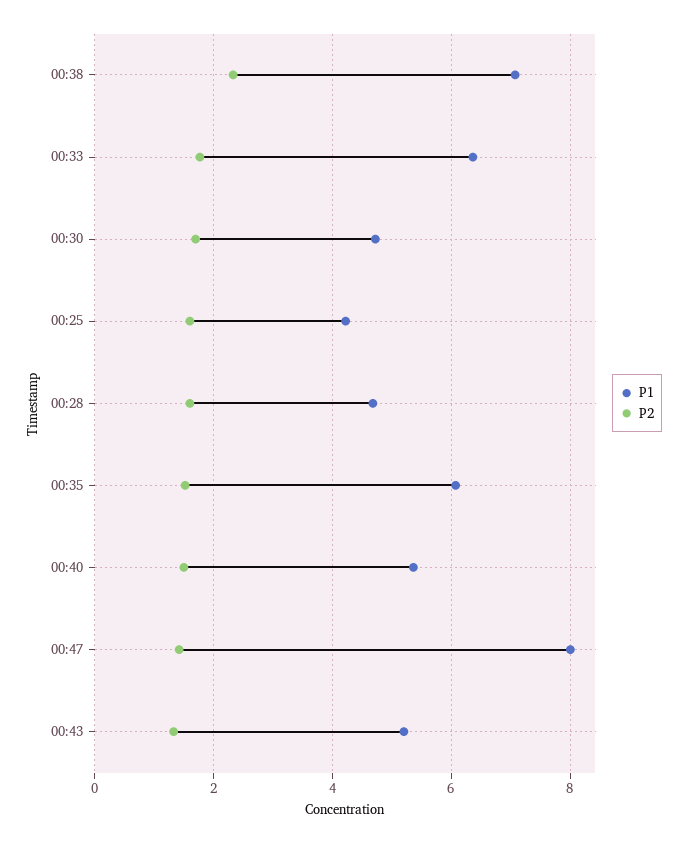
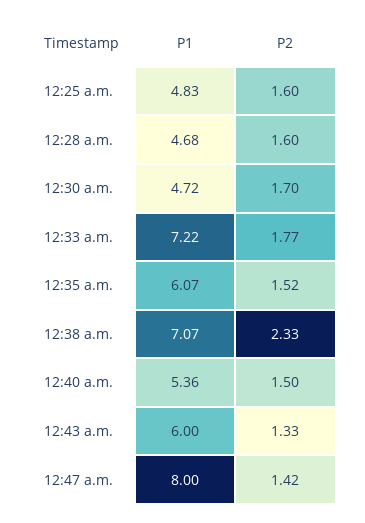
P1, 00:33: 6.4 -> 7.22
P1, 00:25: 4.2 -> 4.83
P1, 00:43: 5.2 -> 6

